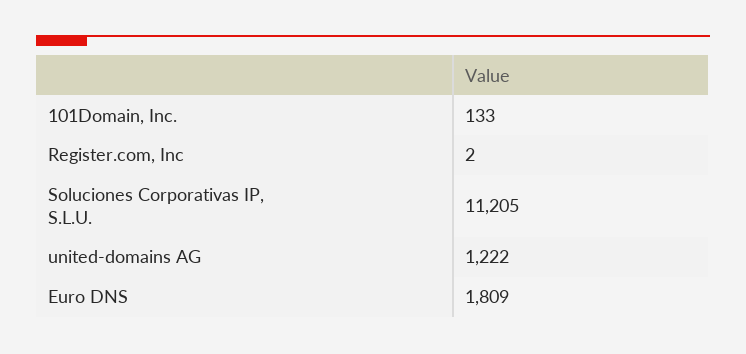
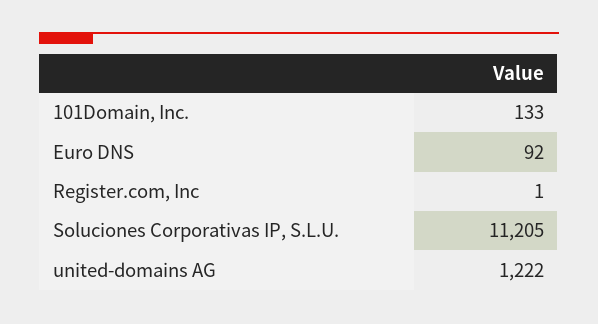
Register.com, Inc: 2 -> 1
Euro DNS: 1809 -> 92

